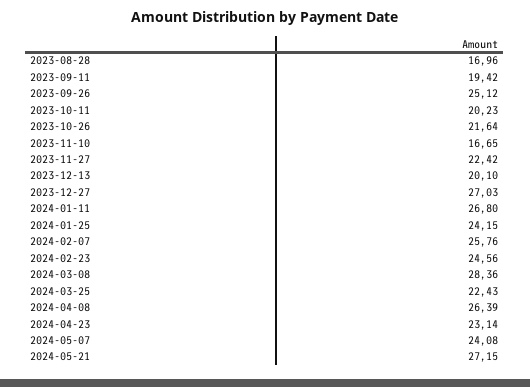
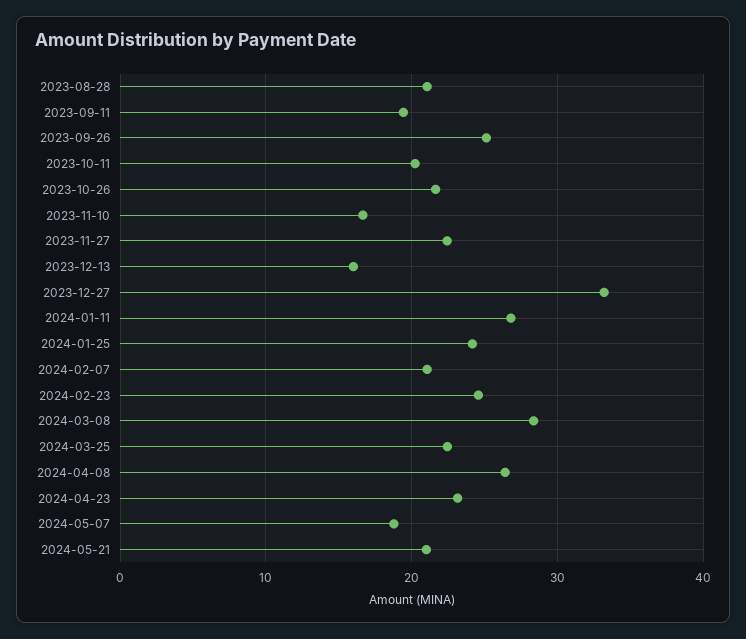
2023-08-28: 16.96 -> 21
2023-12-13: 20.1 -> 16
2023-12-27: 27.03 -> 33
2024-02-07: 25.76 -> 21
2024-05-07: 24.08 -> 19
2024-05-21: 27.15 -> 21

